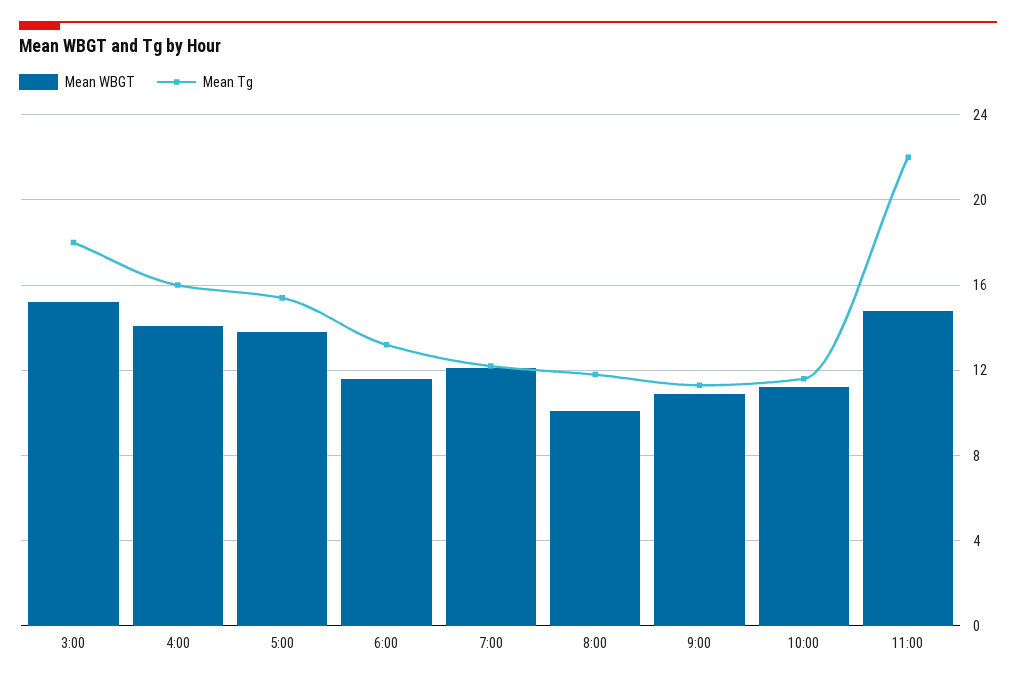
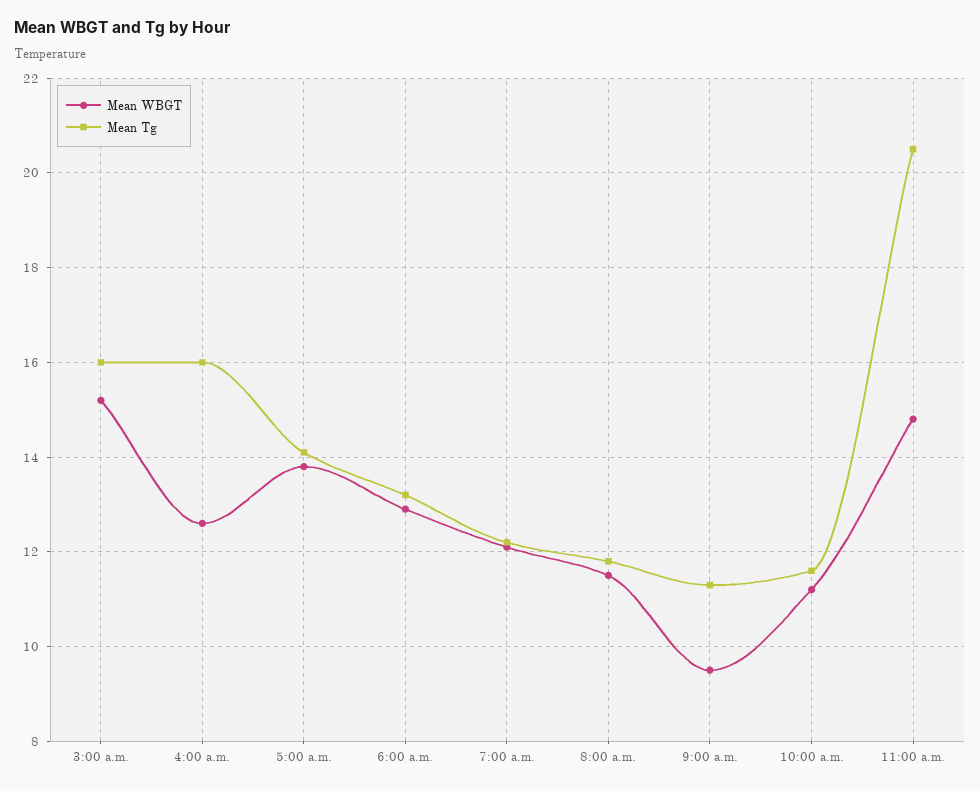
Mean Tg, 3:00: 18 -> 16
Mean WBGT, 4:00: 14 -> 12.5
Mean Tg, 5:00: 15.5 -> 14
Mean WBGT, 6:00: 11.5 -> 13
Mean WBGT, 8:00: 10 -> 11.5
Mean WBGT, 9:00: 11 -> 9.5
Mean Tg, 11:00: 22 -> 20.5

